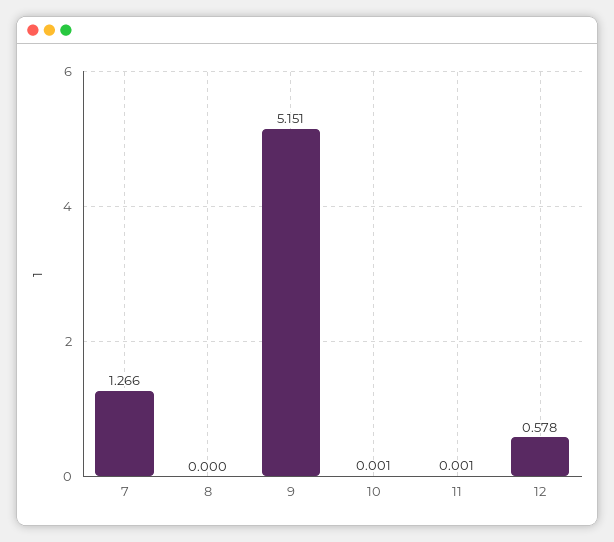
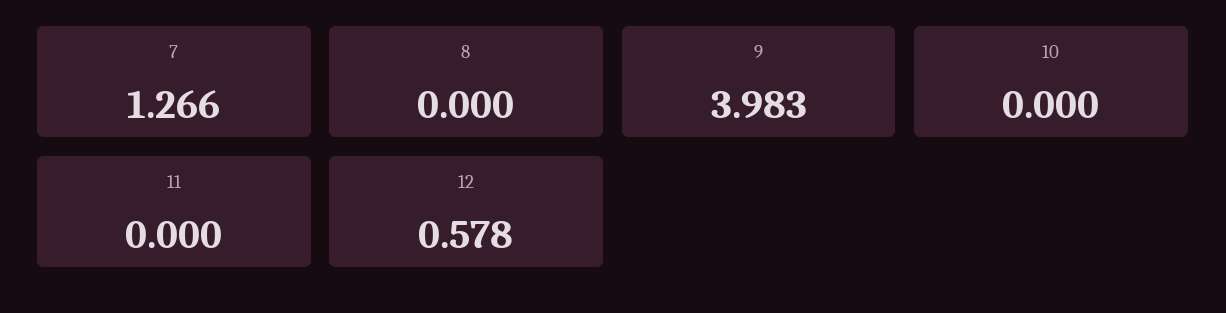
9: 5.151 -> 3.983
10: 0.001 -> 0
11: 0.001 -> 0

